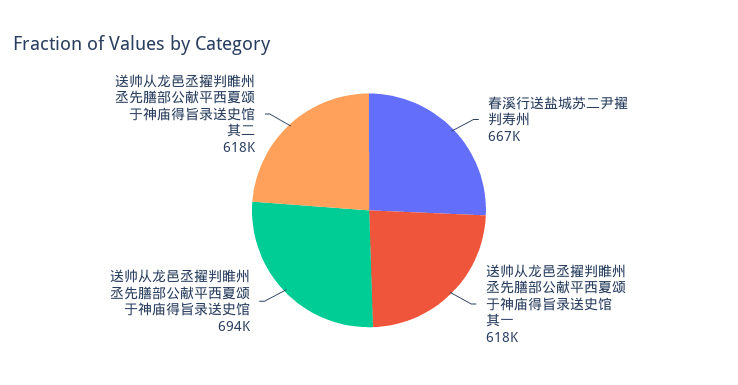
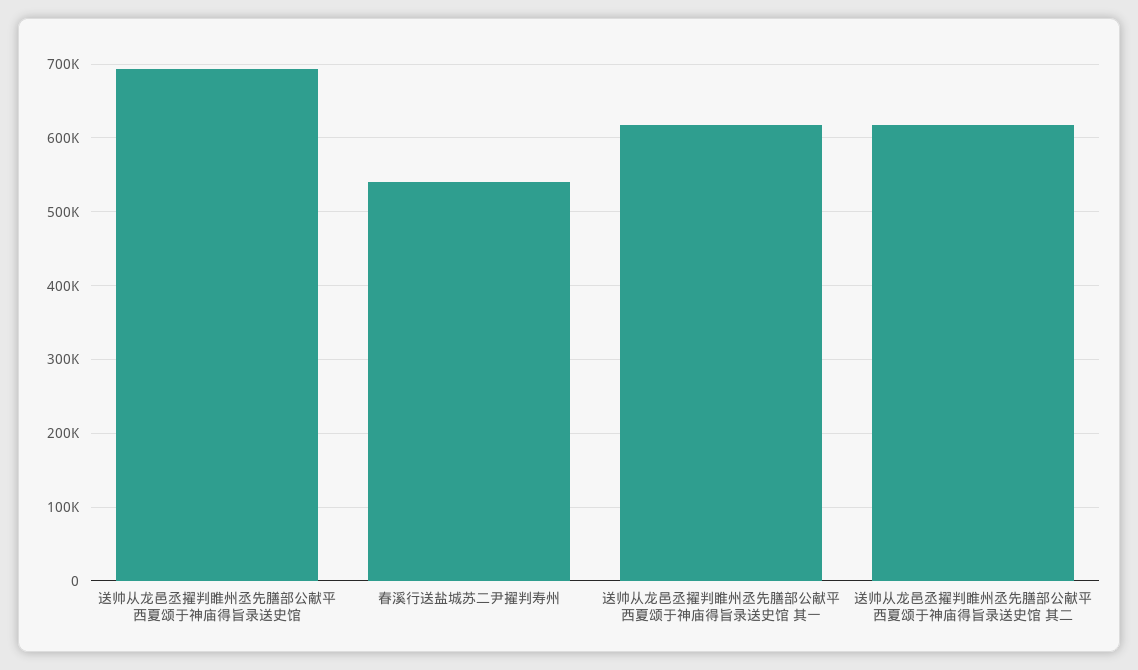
春溪行送盐城苏二尹擢判寿州: 667000 -> 540000

